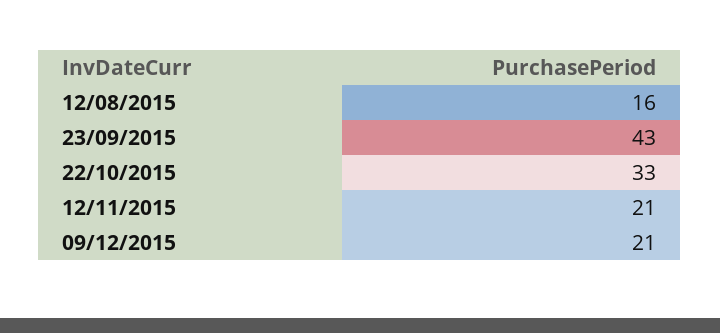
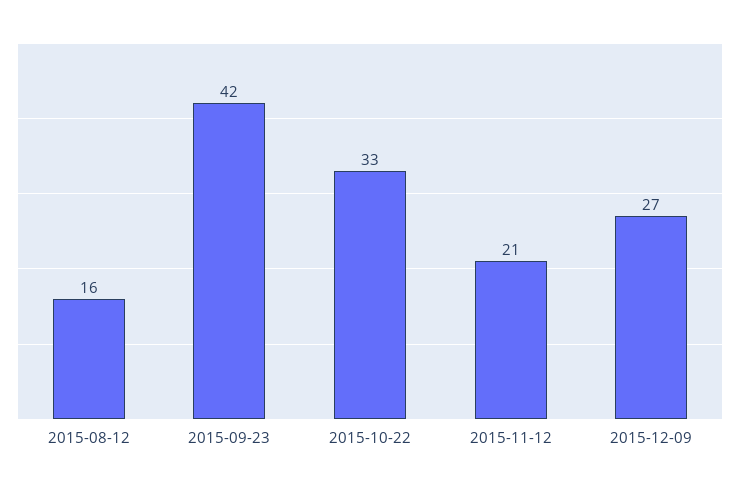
23/09/2015: 43 -> 42
09/12/2015: 21 -> 27

